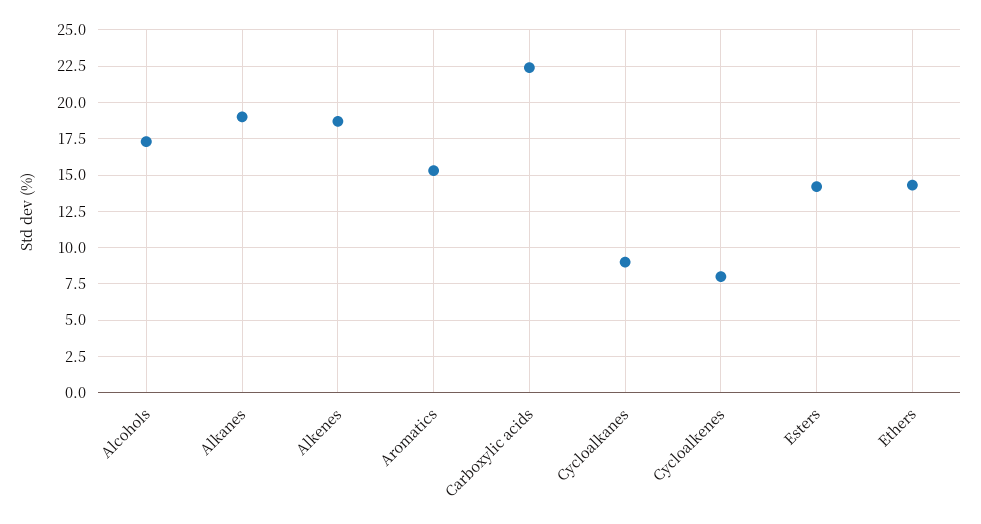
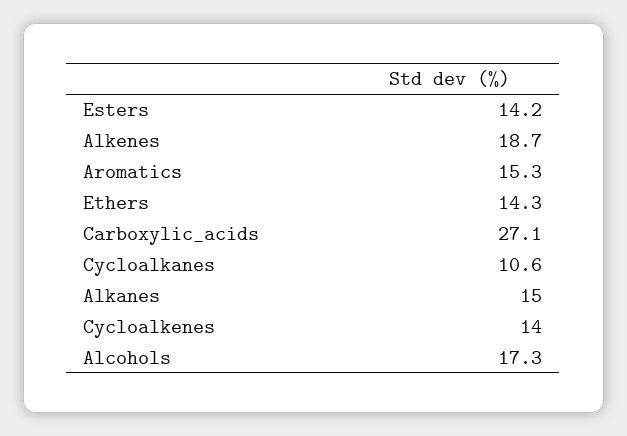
Alkanes: 19 -> 15
Carboxylic acids: 22.5 -> 27.1
Cycloalkanes: 9 -> 10.6
Cycloalkenes: 8 -> 14

